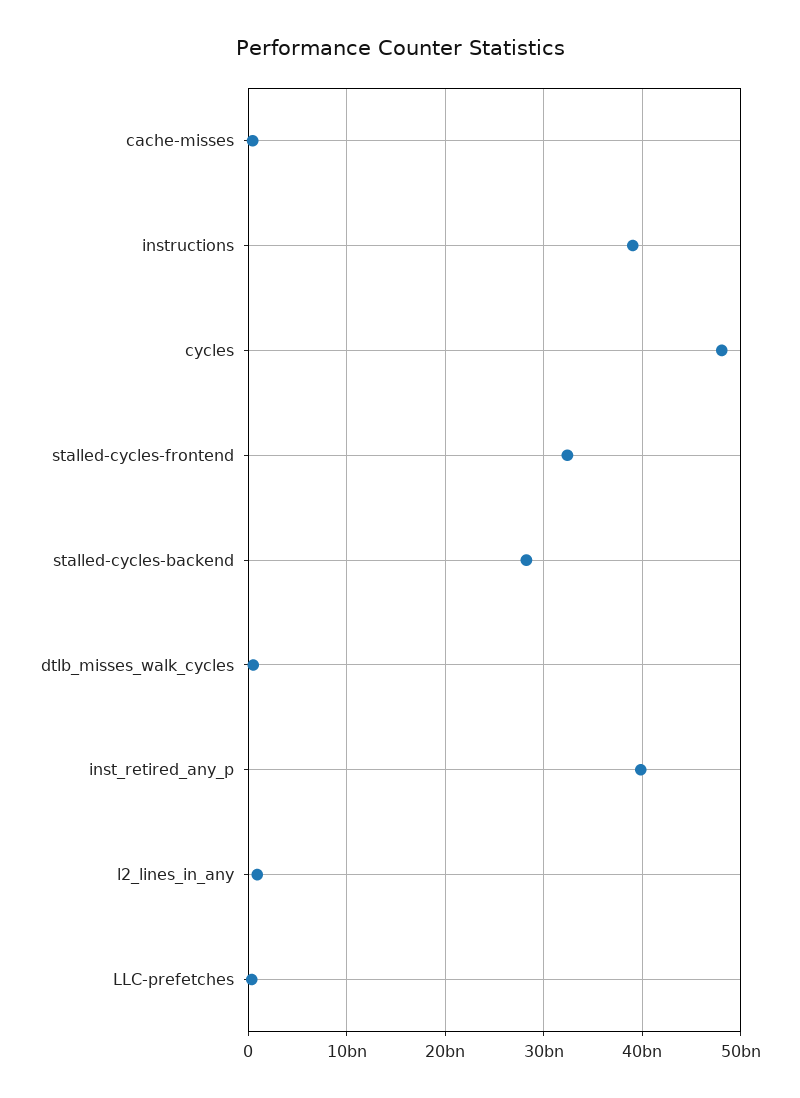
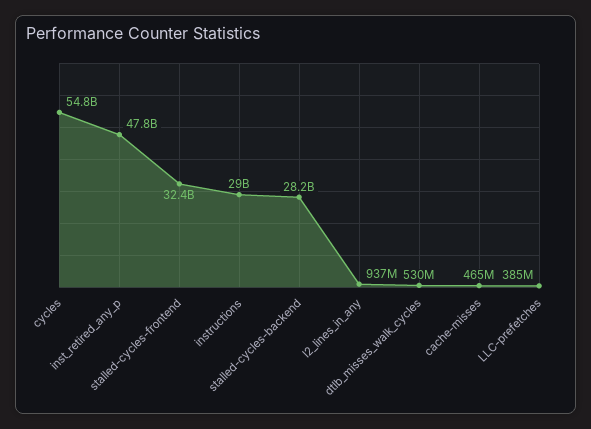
instructions: 39000000000 -> 29000000000
cycles: 48000000000 -> 54800000000
inst_retired_any_p: 40000000000 -> 47800000000

